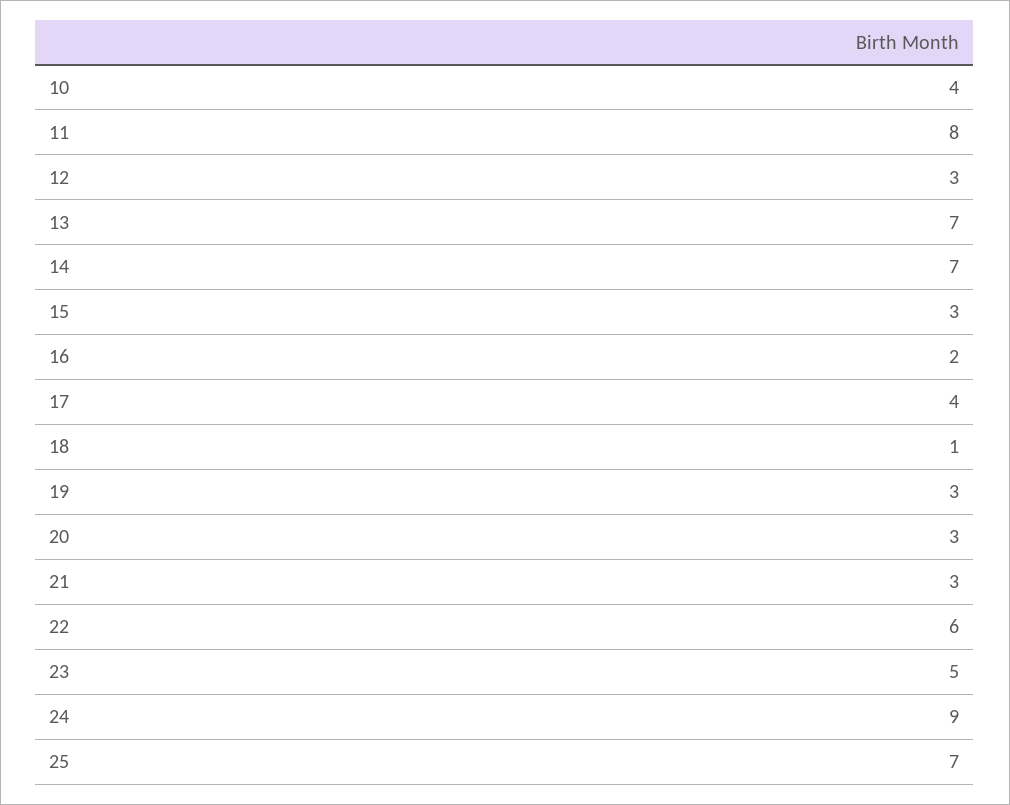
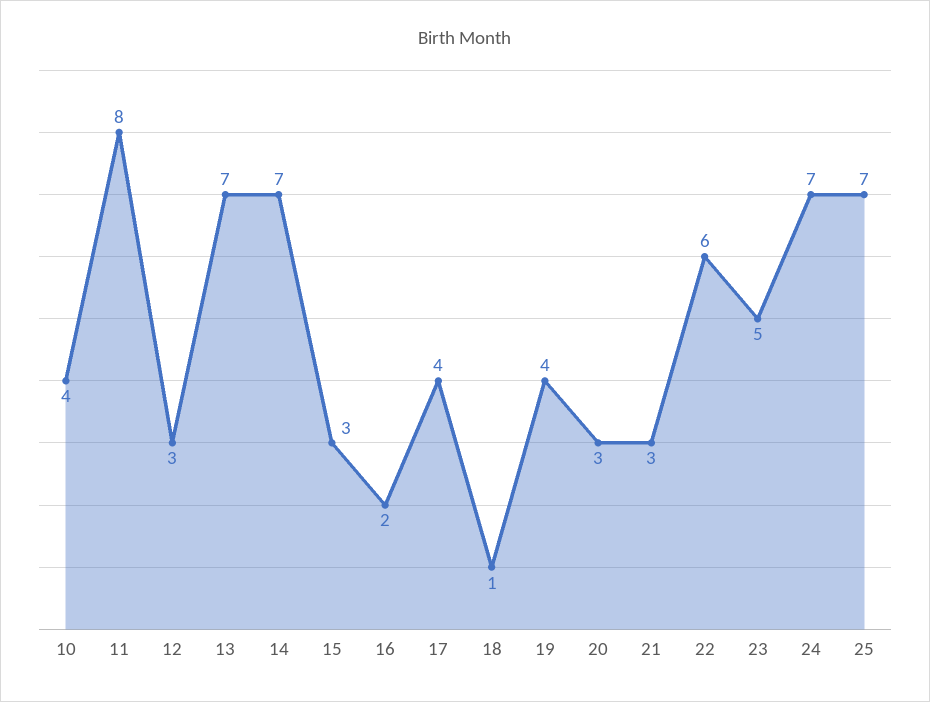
19: 3 -> 4
24: 9 -> 7

